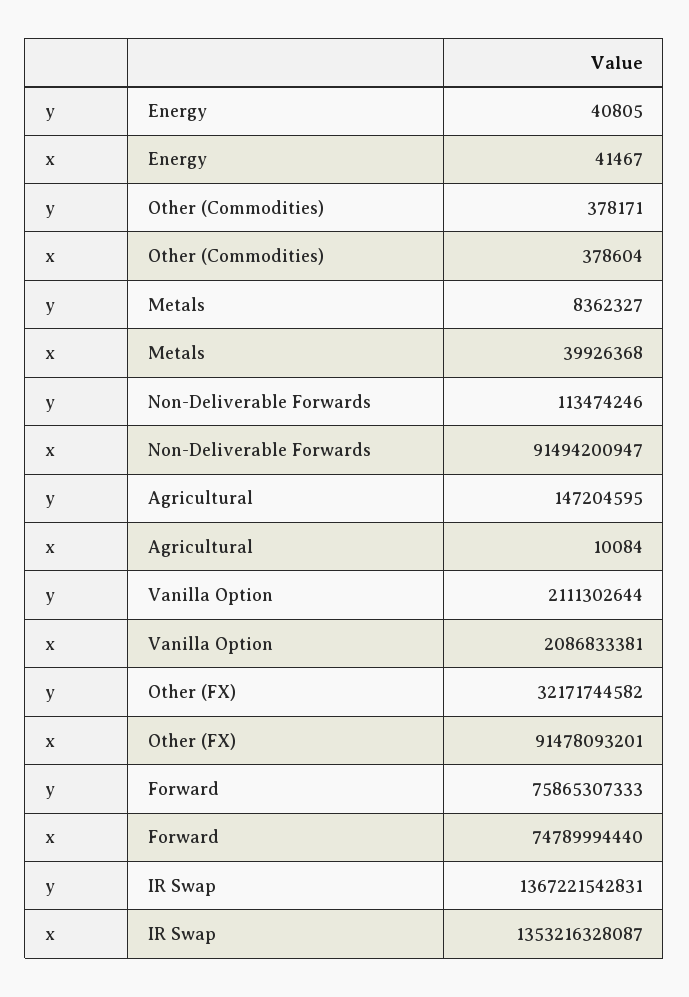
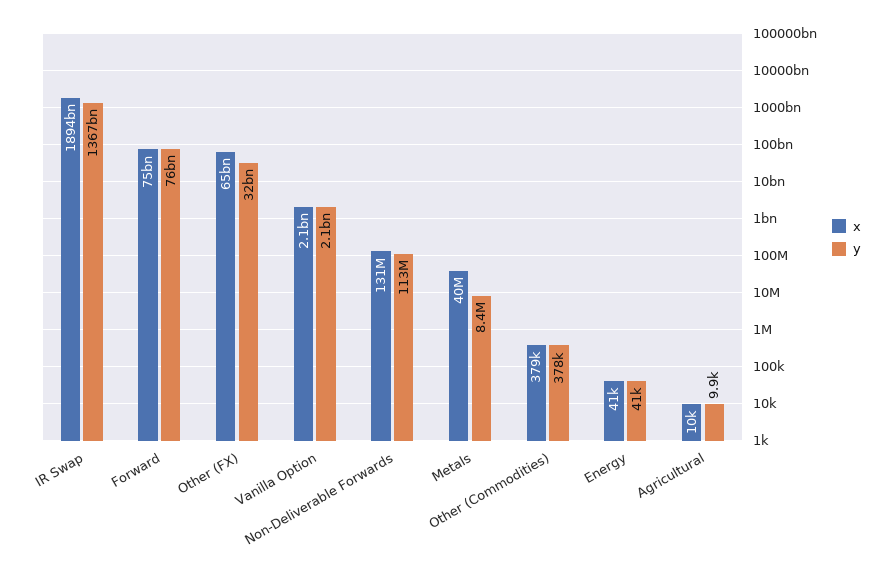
x, Non-Deliverable Forwards: 91494200947 -> 131000000
y, Agricultural: 147204595 -> 9900
x, Other (FX): 91478093201 -> 65000000000
x, IR Swap: 1353216328087 -> 1894000000000

